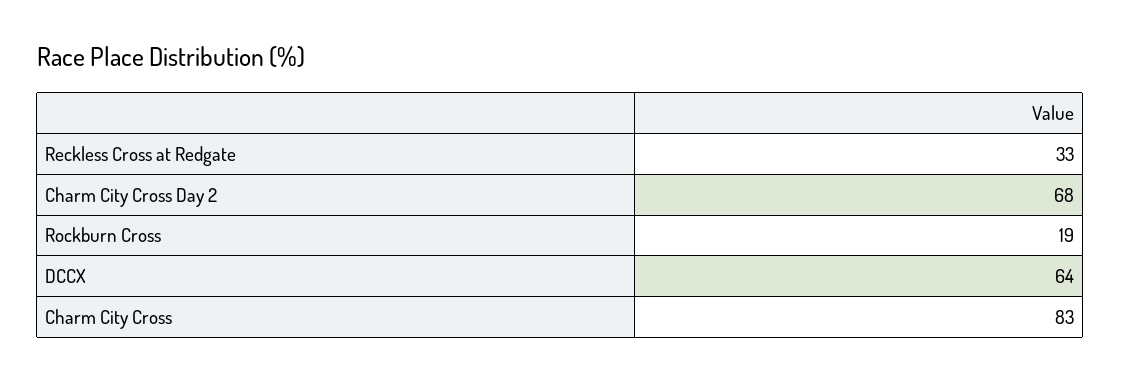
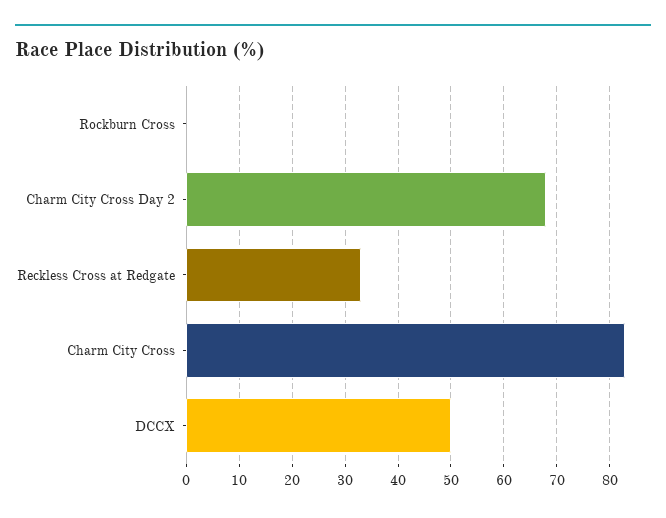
Rockburn Cross: 19 -> 0
DCCX: 64 -> 50

